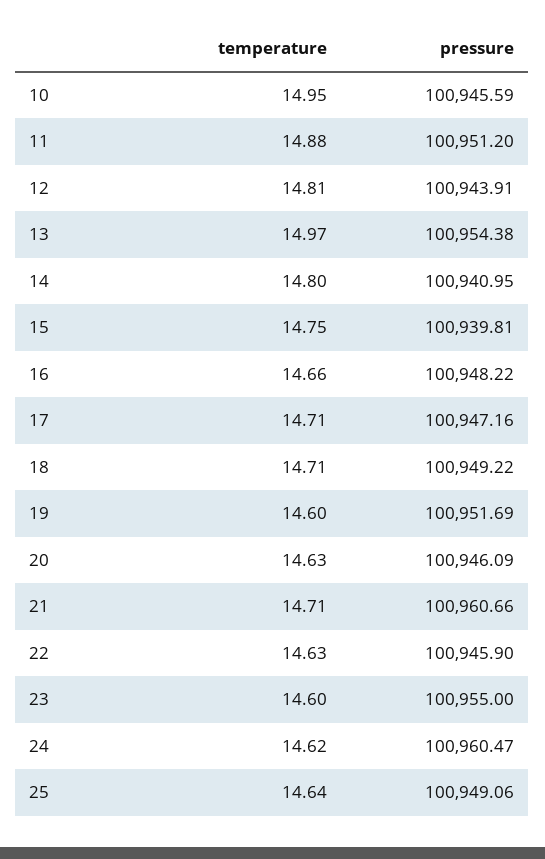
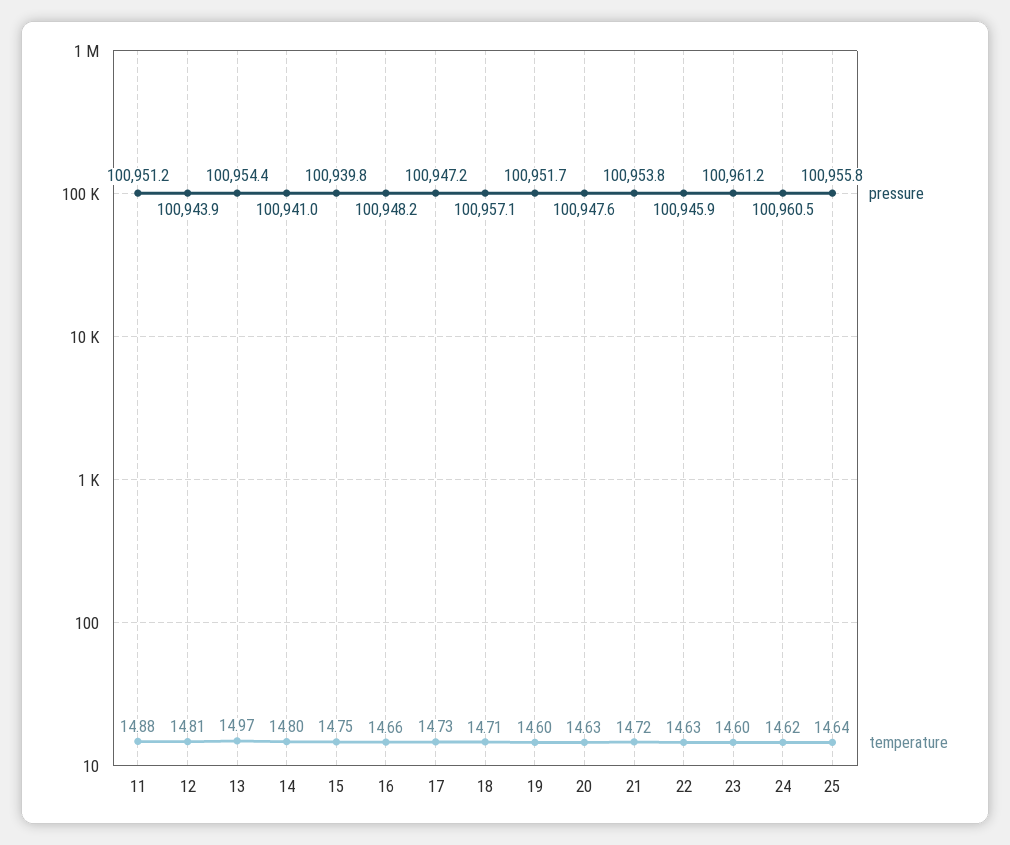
temperature, 10: 14.95 -> none
pressure, 10: 100945.59 -> none
temperature, 17: 14.71 -> 14.73
pressure, 18: 100949.22 -> 100957.1
pressure, 20: 100946.09 -> 100947.6
temperature, 21: 14.71 -> 14.72
pressure, 21: 100960.66 -> 100953.8
pressure, 23: 100955 -> 100961.2
pressure, 25: 100949.06 -> 100955.8

